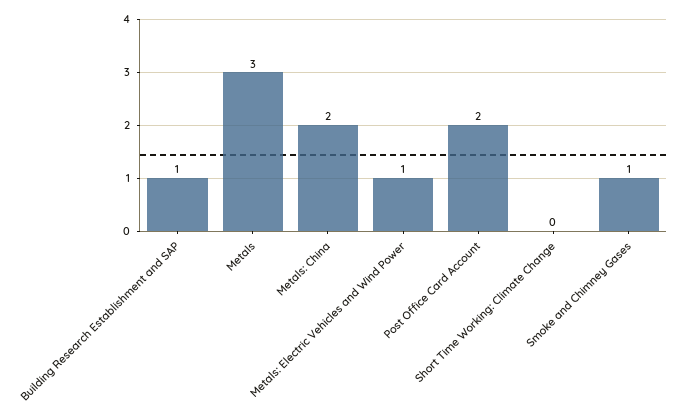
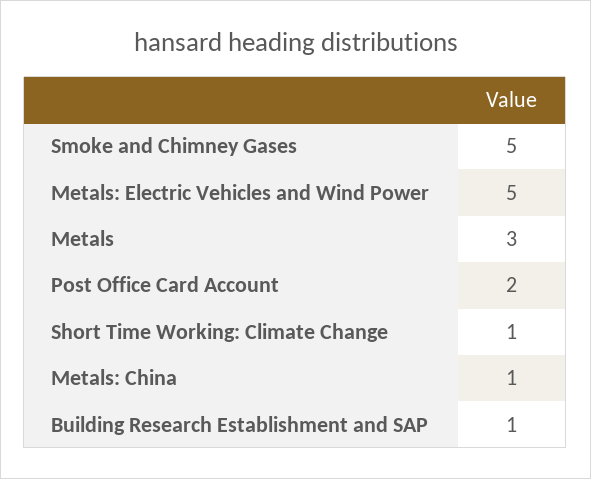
Metals: China: 2 -> 1
Metals: Electric Vehicles and Wind Power: 1 -> 5
Short Time Working: Climate Change: 0 -> 1
Smoke and Chimney Gases: 1 -> 5

